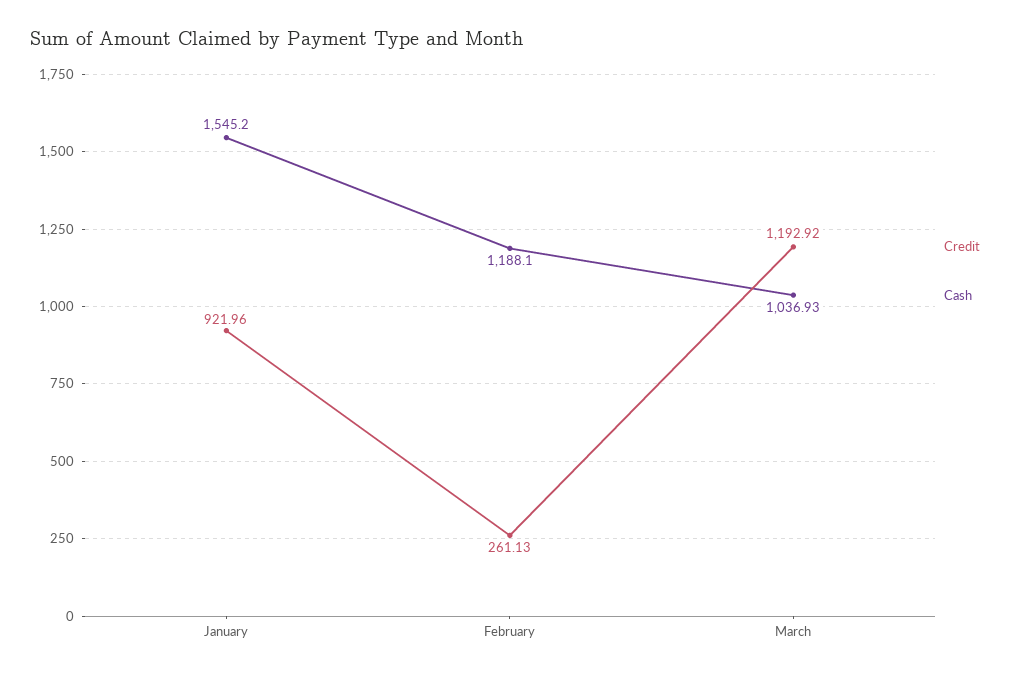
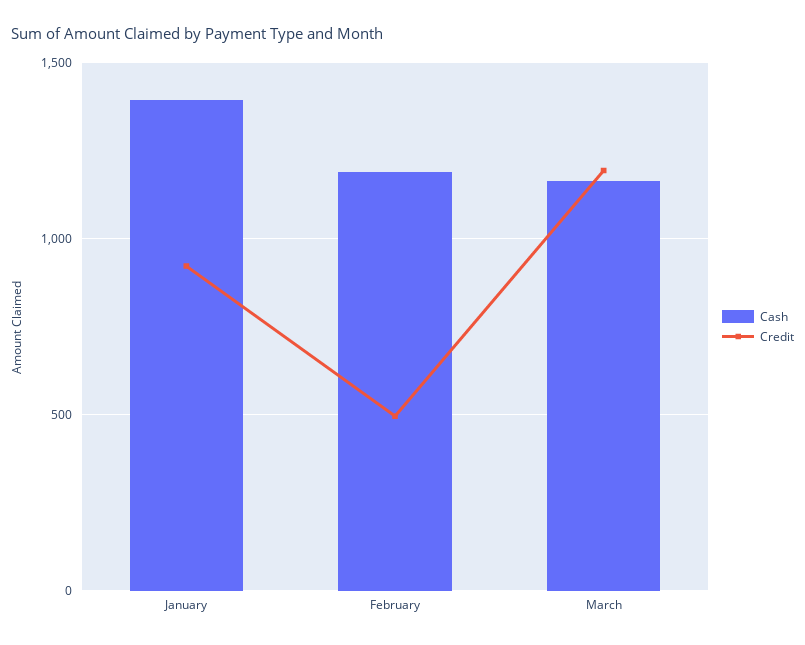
Cash, January: 1545.2 -> 1400
Credit, February: 261.13 -> 500
Cash, March: 1036.93 -> 1150

